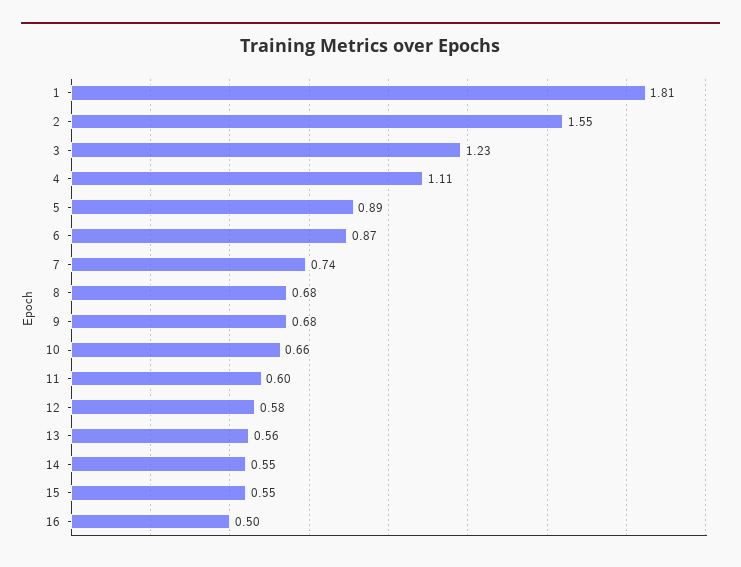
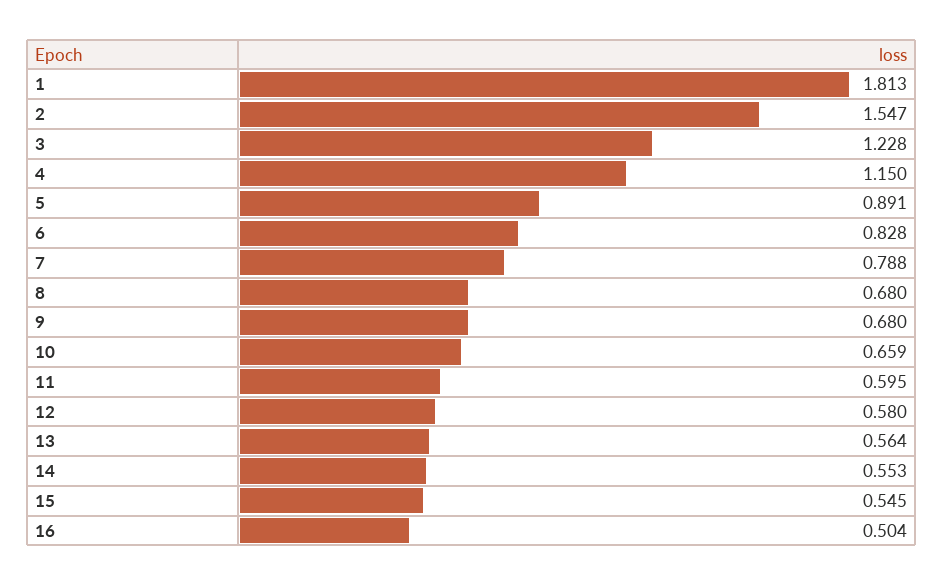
4: 1.11 -> 1.15
6: 0.87 -> 0.828
7: 0.74 -> 0.788

